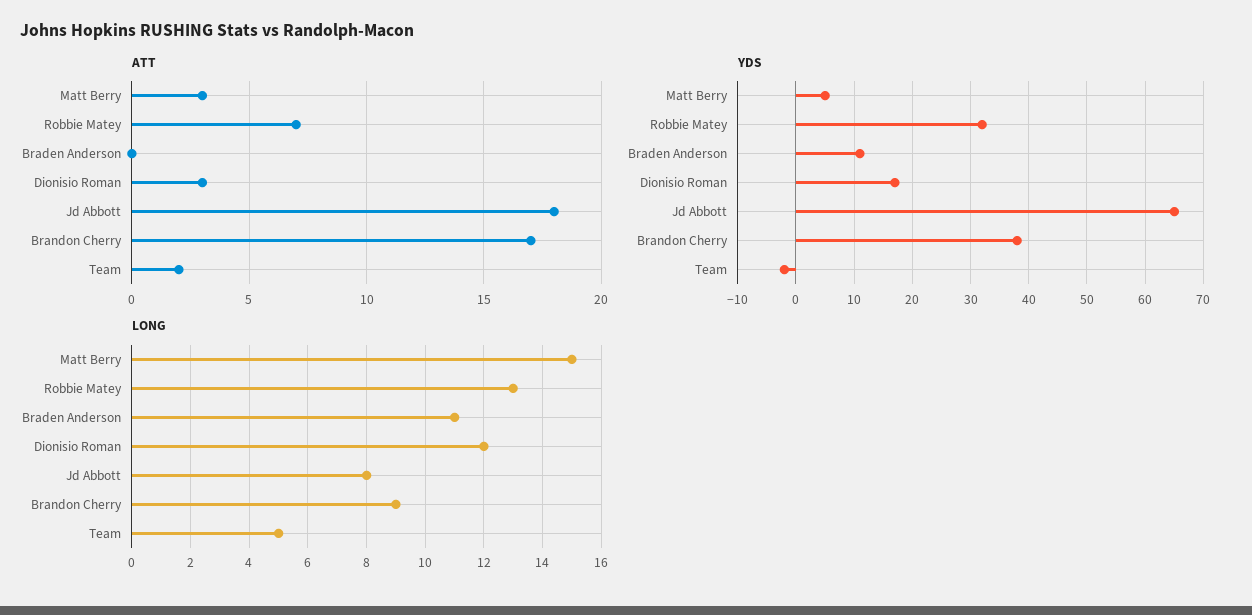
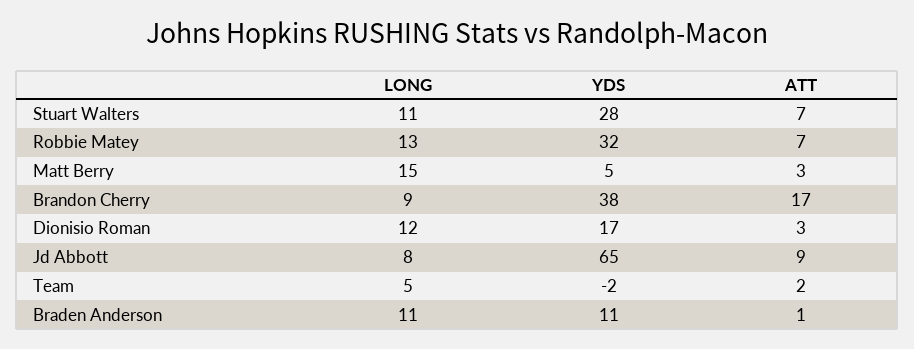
ATT, Braden Anderson: 0 -> 1
ATT, Jd Abbott: 18 -> 9
LONG, Stuart Walters: none -> 11
YDS, Stuart Walters: none -> 28
ATT, Stuart Walters: none -> 7

